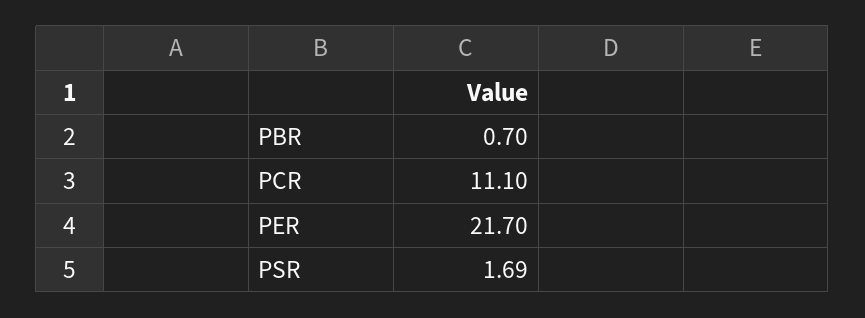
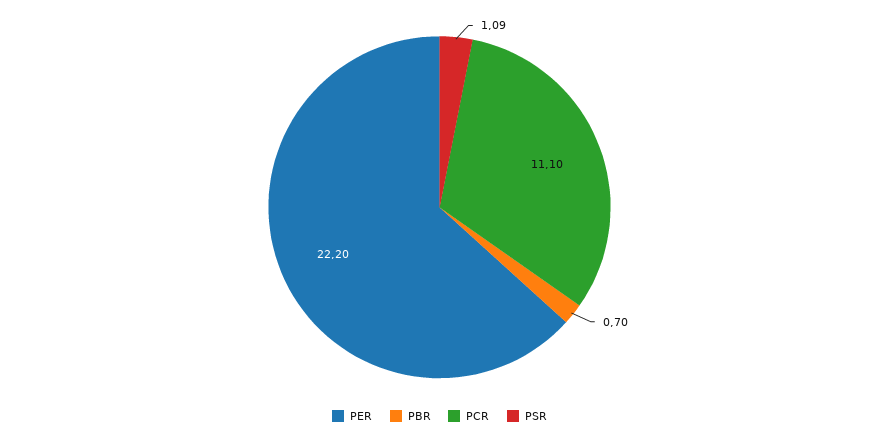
PER: 21.7 -> 22.2
PSR: 1.69 -> 1.09

